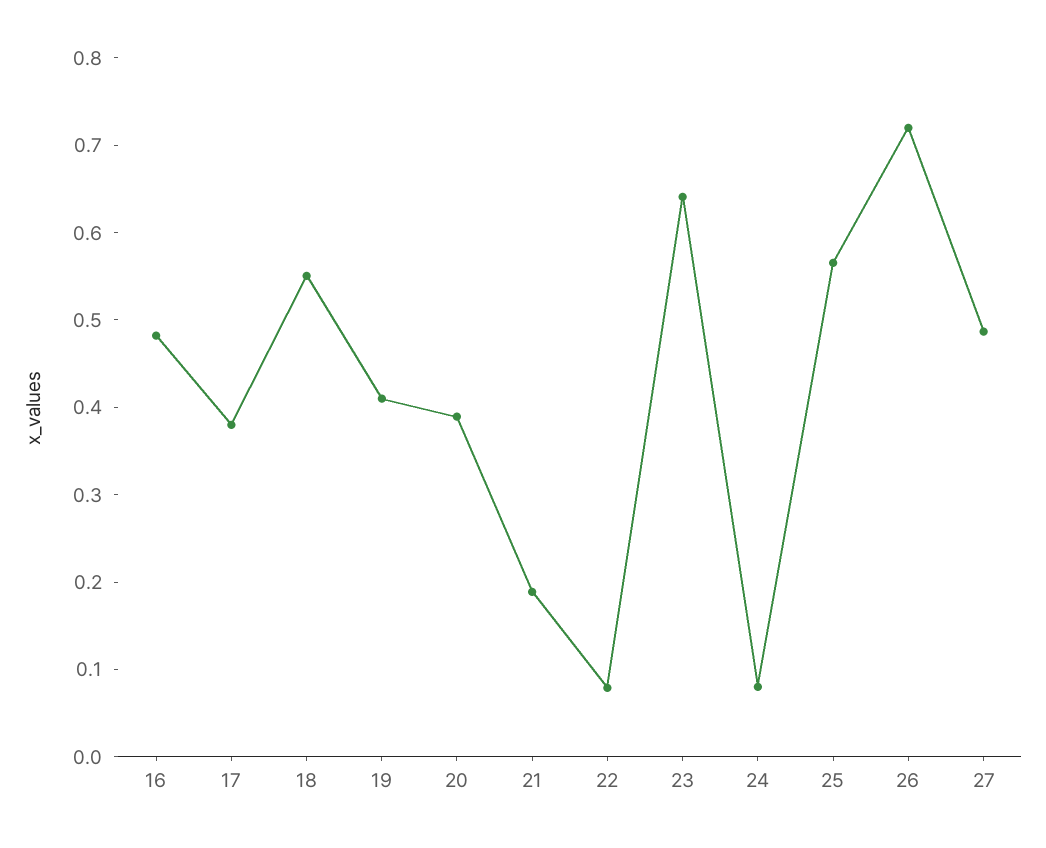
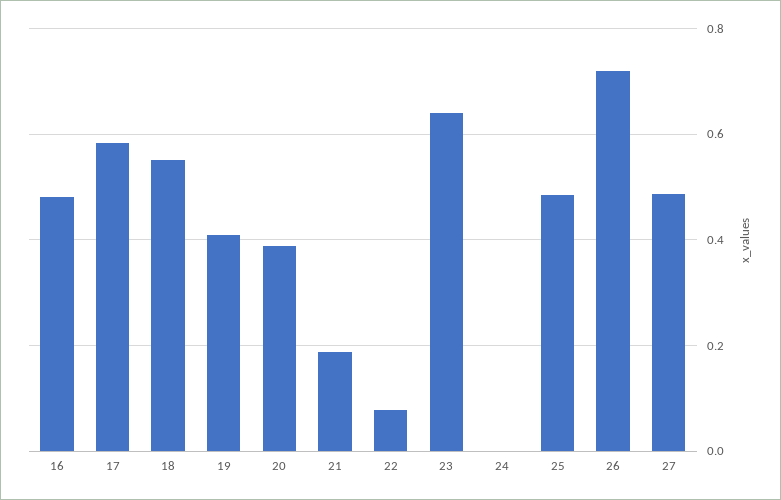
17: 0.38 -> 0.58
24: 0.08 -> 0
25: 0.56 -> 0.48

